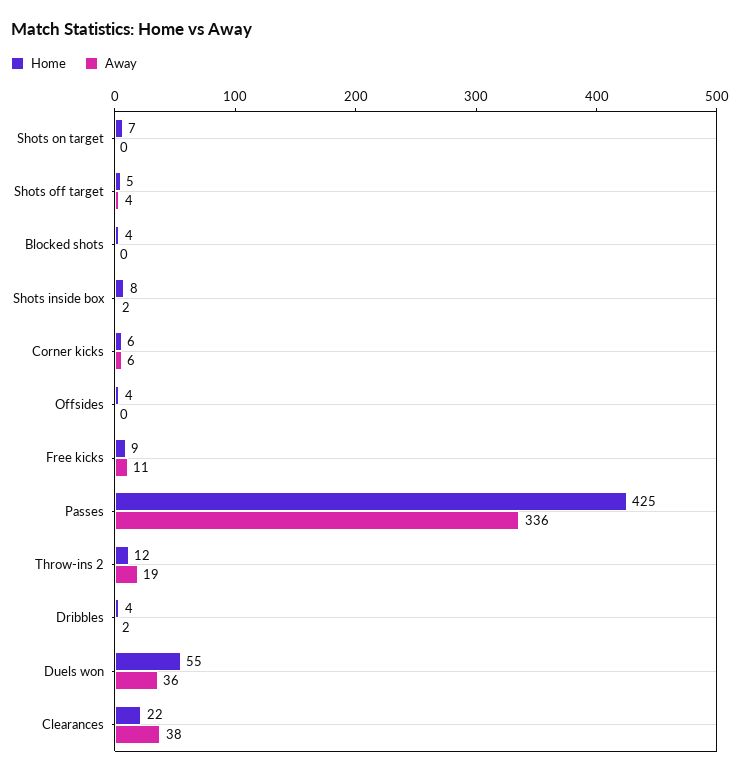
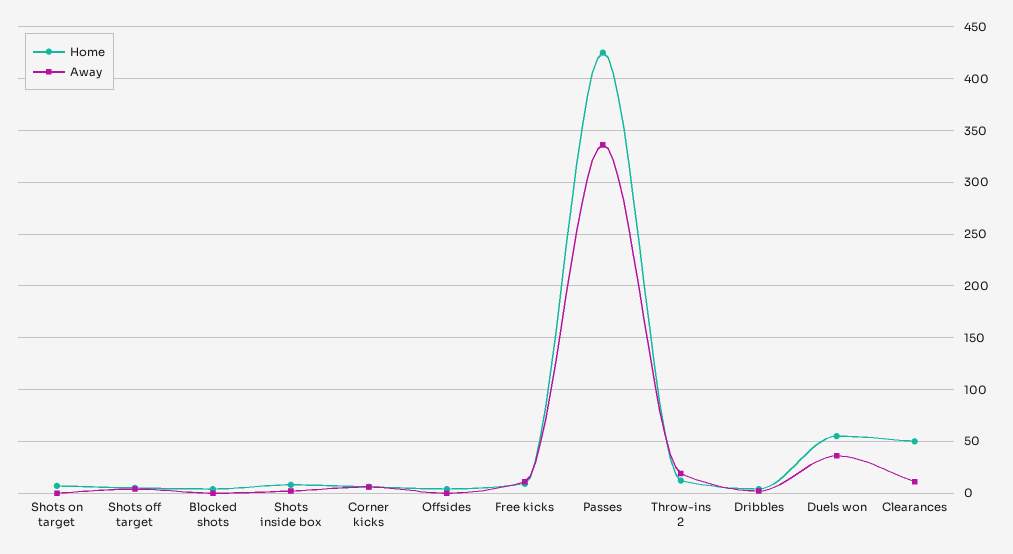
Home, Clearances: 22 -> 50
Away, Clearances: 38 -> 10

